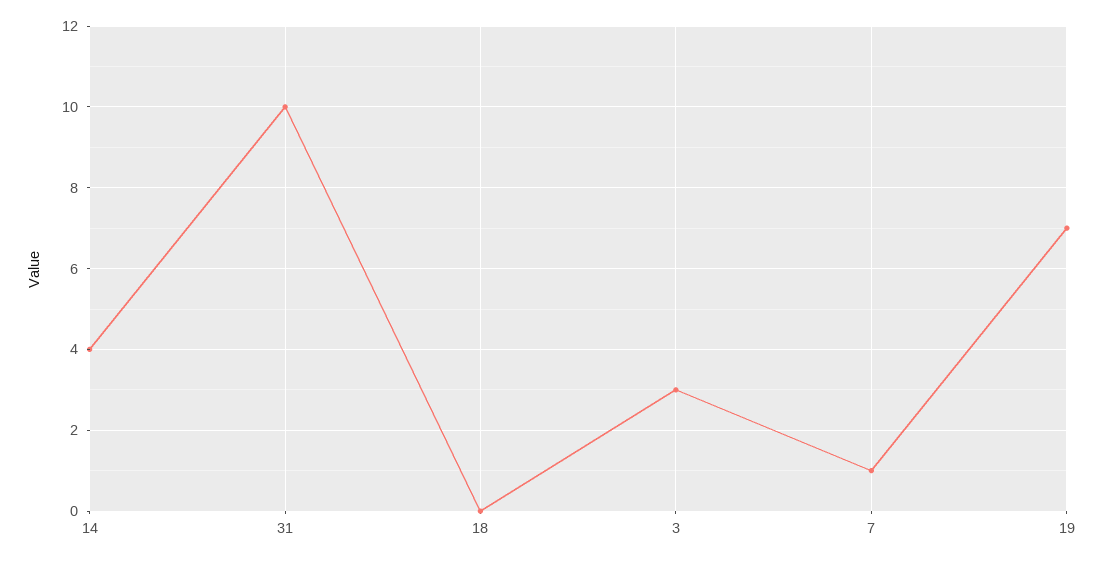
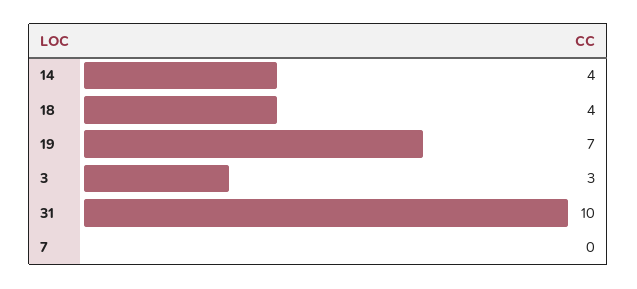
18: 0 -> 4
7: 1 -> 0

